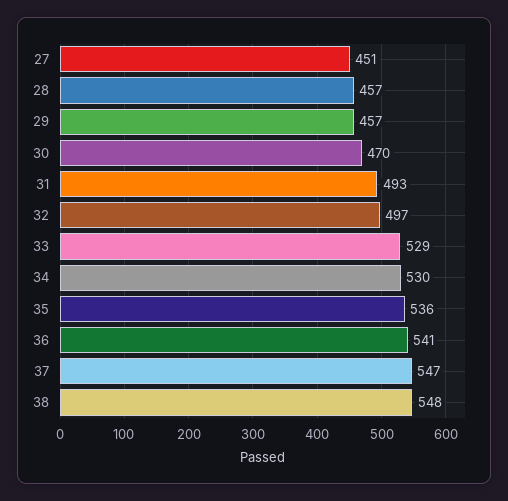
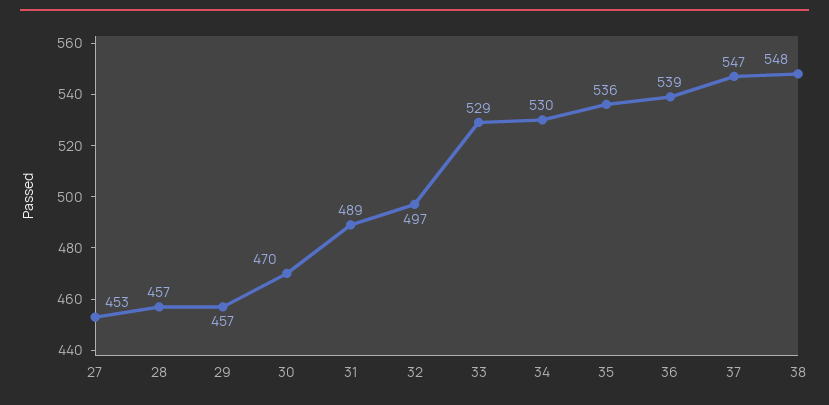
27: 451 -> 453
31: 493 -> 489
36: 541 -> 539

